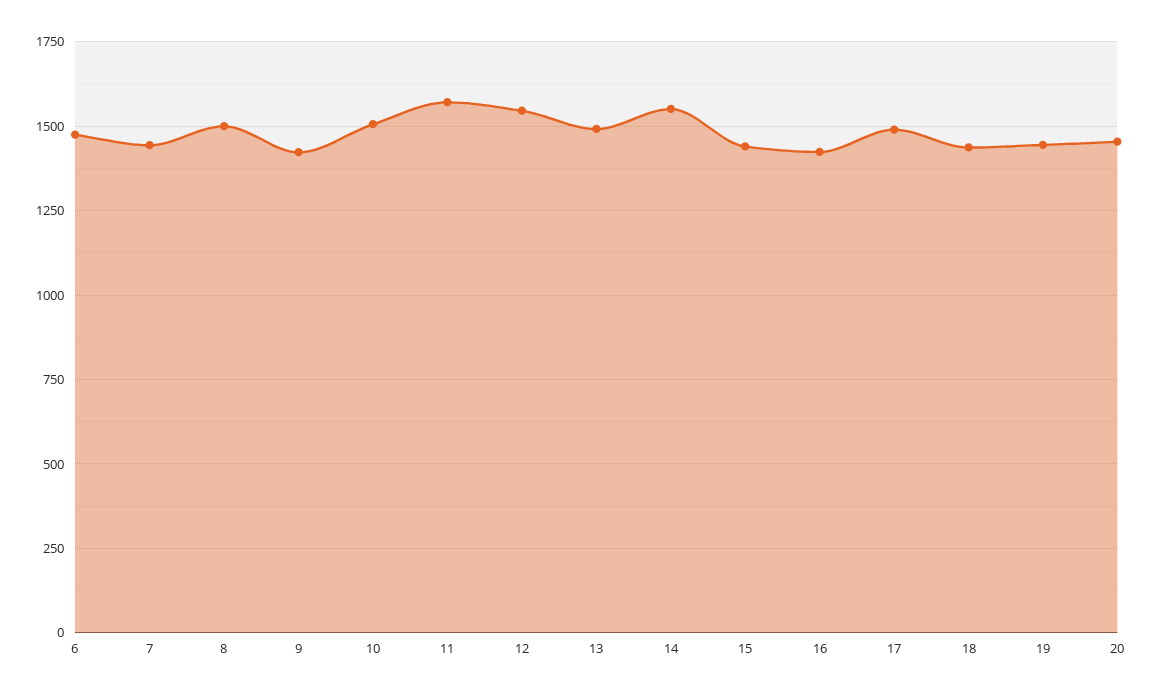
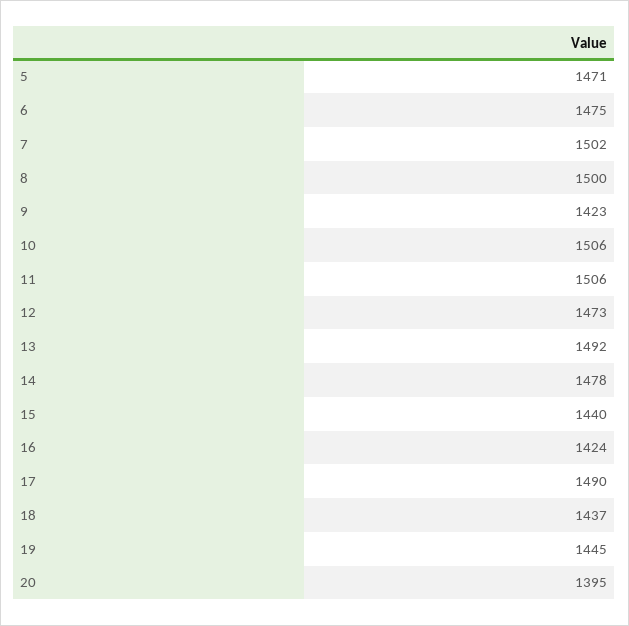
7: 1450 -> 1502
11: 1575 -> 1506
12: 1550 -> 1473
14: 1550 -> 1478
20: 1450 -> 1395
5: none -> 1471

